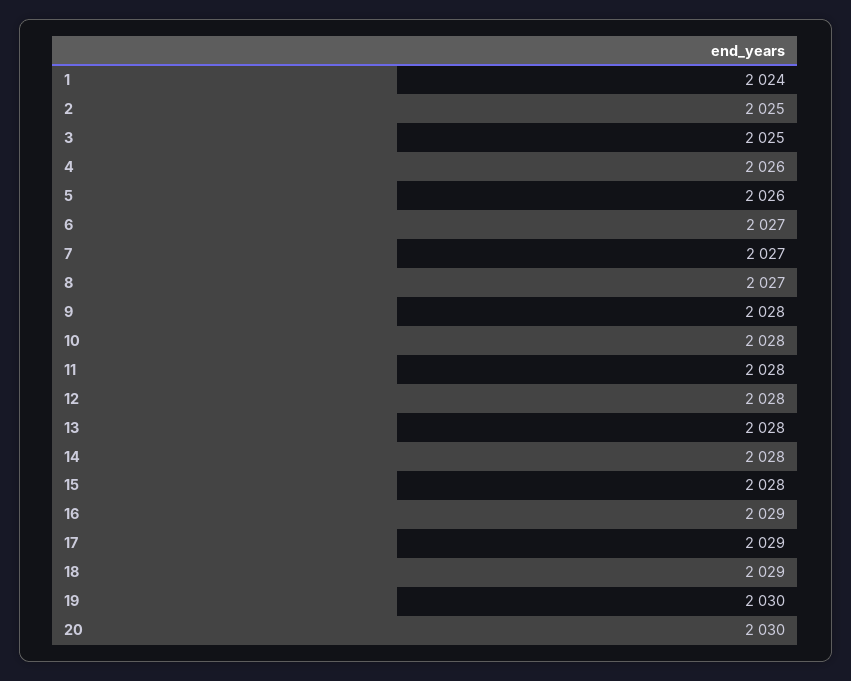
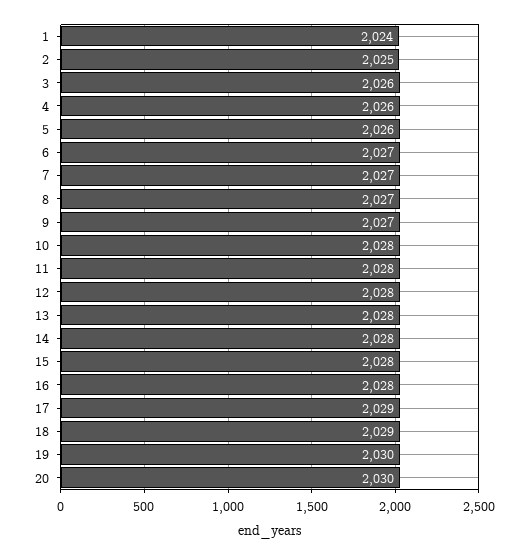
3: 2025 -> 2026
9: 2028 -> 2027
16: 2029 -> 2028

